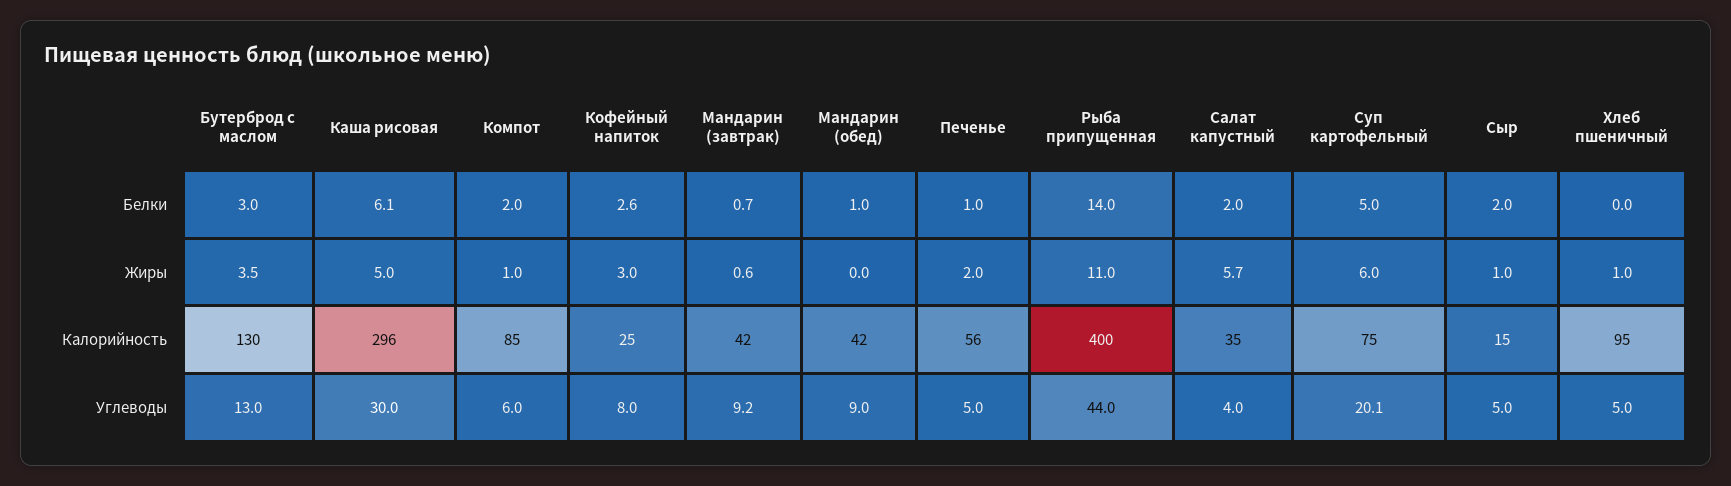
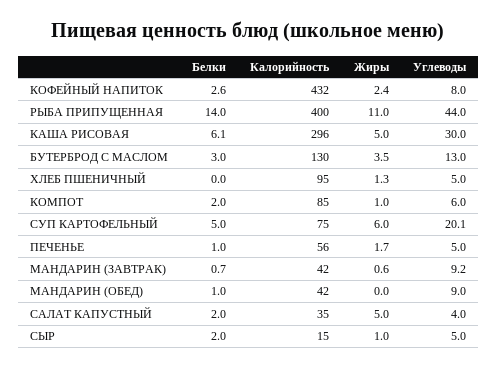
Кофейный напиток, Жиры: 3 -> 2.4
Печенье, Жиры: 2 -> 1.7
Салат капустный, Жиры: 5.7 -> 5
Хлеб пшеничный, Жиры: 1 -> 1.3
Кофейный напиток, Калорийность: 25 -> 432

